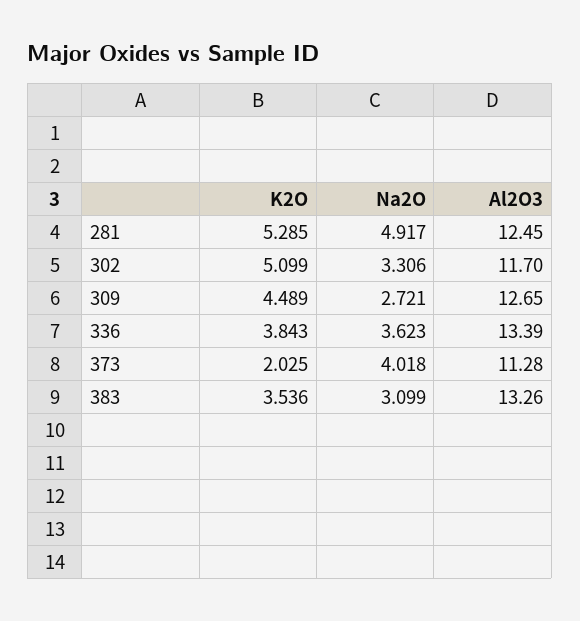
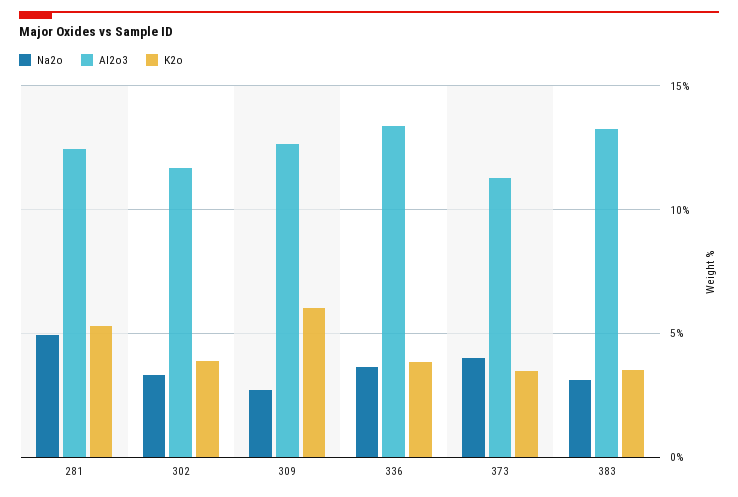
K2O, 302: 5.099 -> 4
K2O, 309: 4.489 -> 6
K2O, 373: 2.025 -> 3.5

